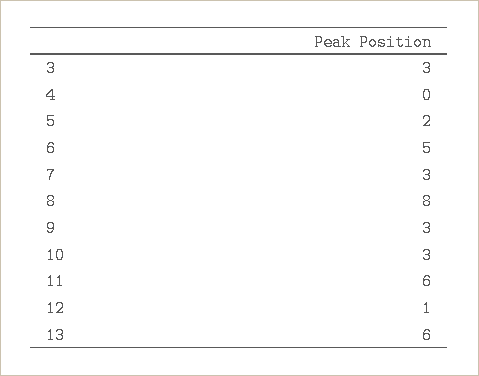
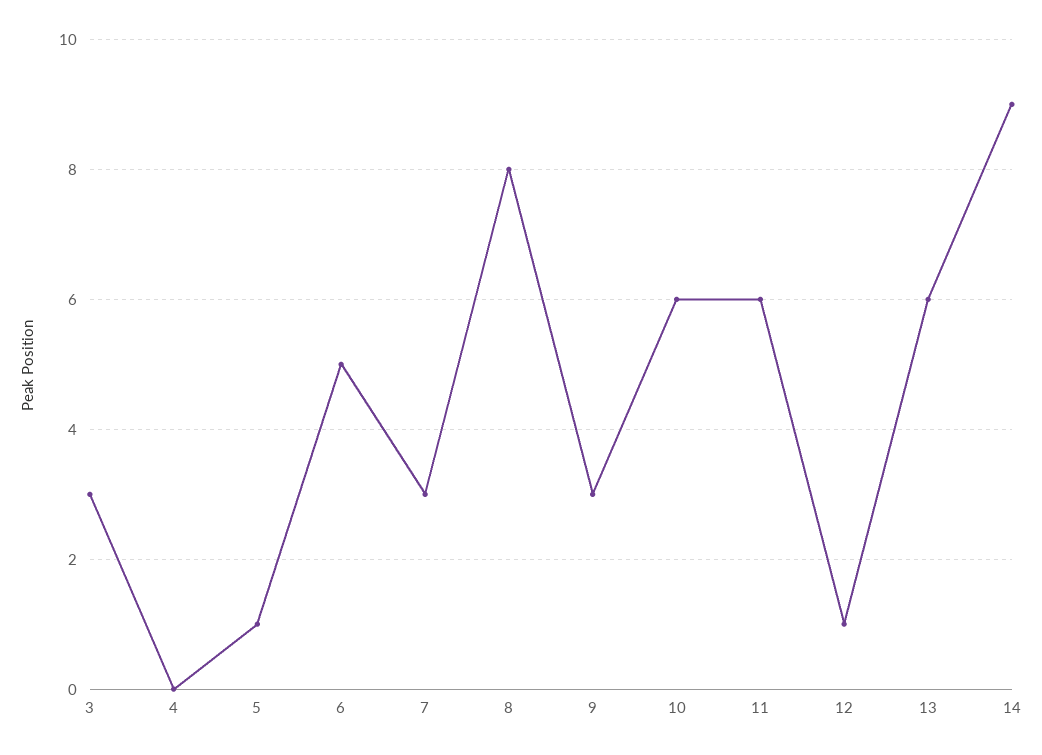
5: 2 -> 1
10: 3 -> 6
14: none -> 9

